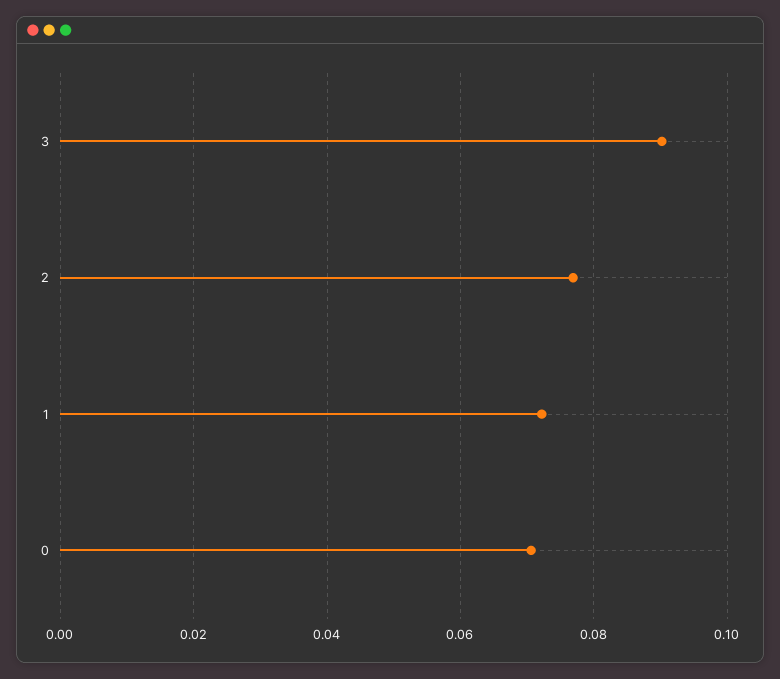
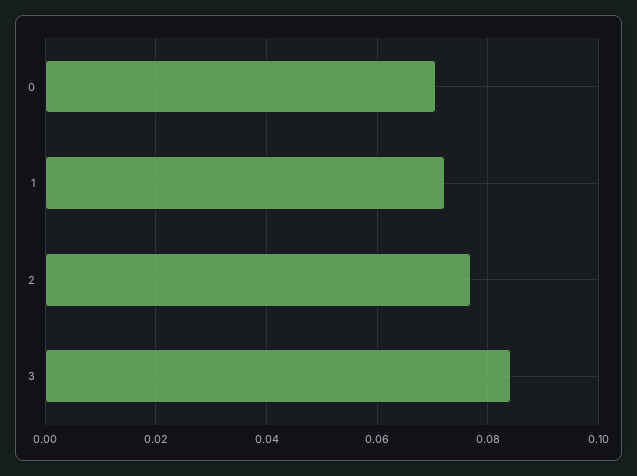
3: 0.09 -> 0.084

